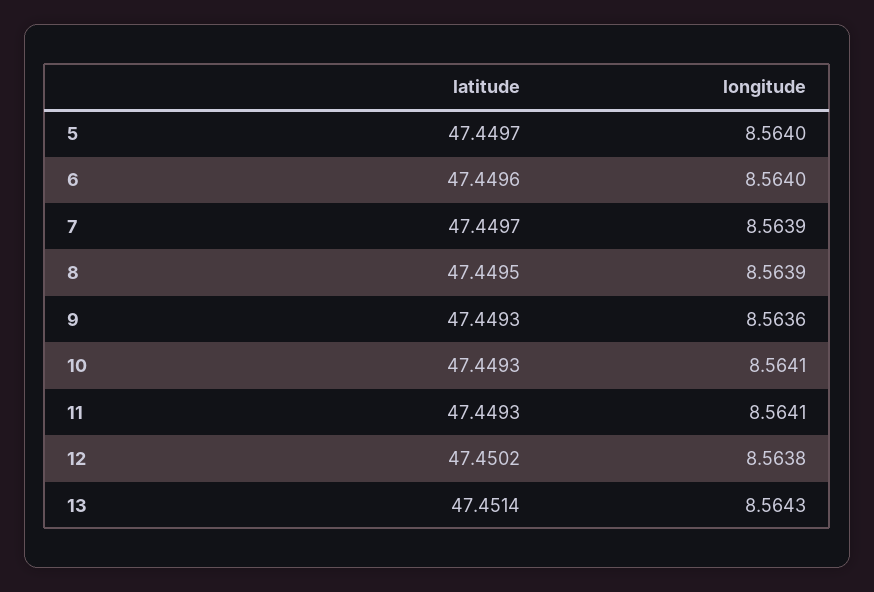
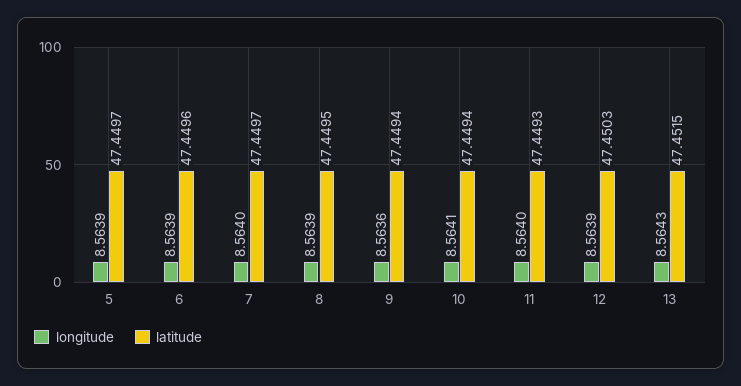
longitude, 5: 8.564 -> 8.5639
longitude, 6: 8.564 -> 8.5639
longitude, 7: 8.5639 -> 8.564
latitude, 9: 47.4493 -> 47.4494
latitude, 10: 47.4493 -> 47.4494
longitude, 11: 8.5641 -> 8.564
latitude, 12: 47.4502 -> 47.4503
longitude, 12: 8.5638 -> 8.5639
latitude, 13: 47.4514 -> 47.4515

